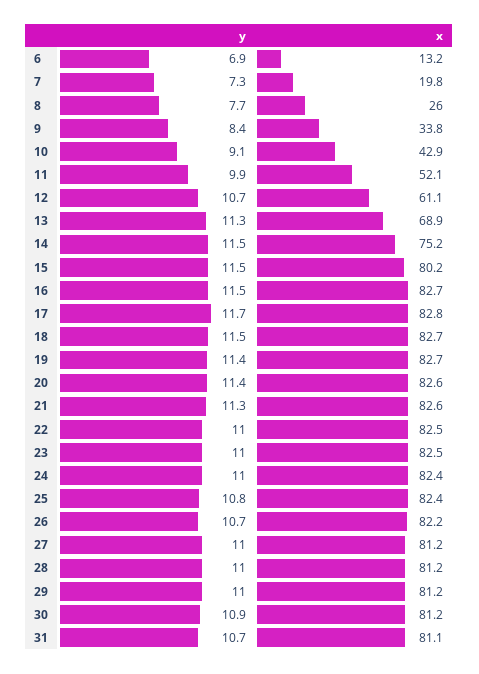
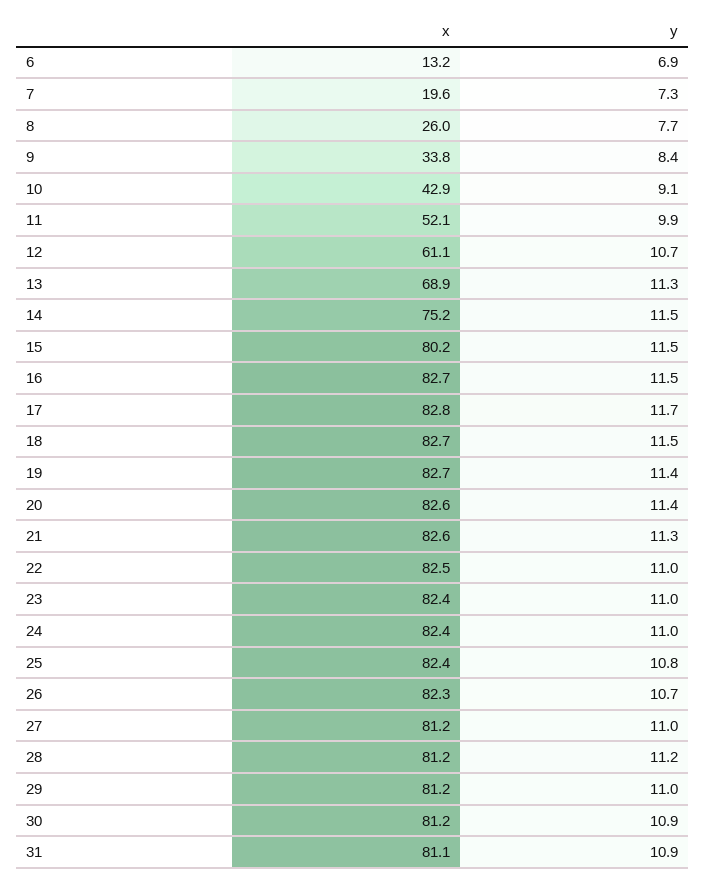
x, 7: 19.8 -> 19.6
x, 23: 82.5 -> 82.4
x, 26: 82.2 -> 82.3
y, 28: 11 -> 11.2
y, 31: 10.7 -> 10.9

